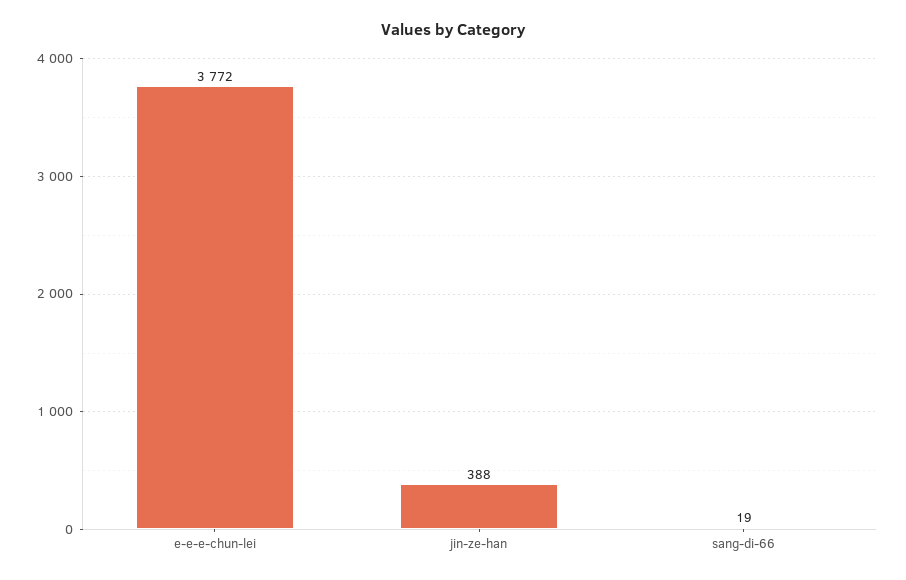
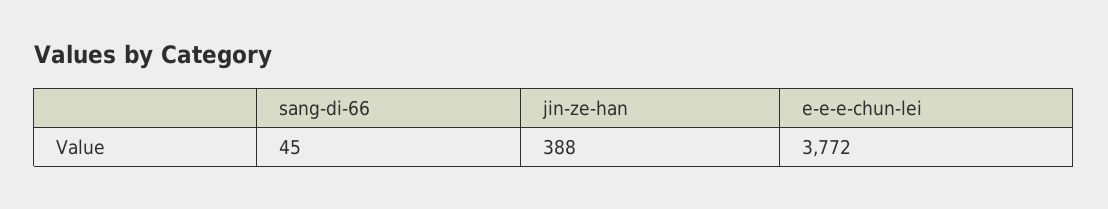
sang-di-66: 19 -> 45

